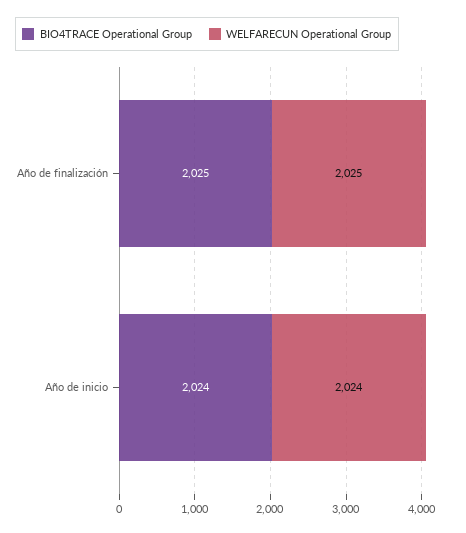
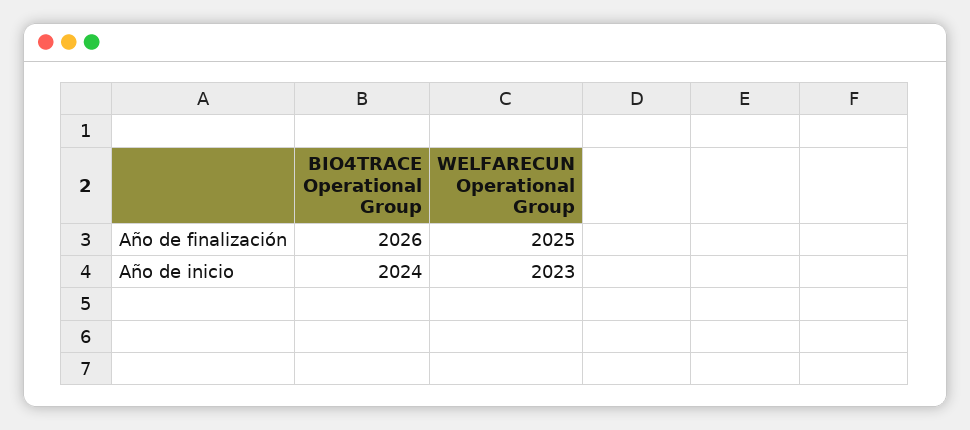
BIO4TRACE Operational Group, Año de finalización: 2025 -> 2026
WELFARECUN Operational Group, Año de inicio: 2024 -> 2023

